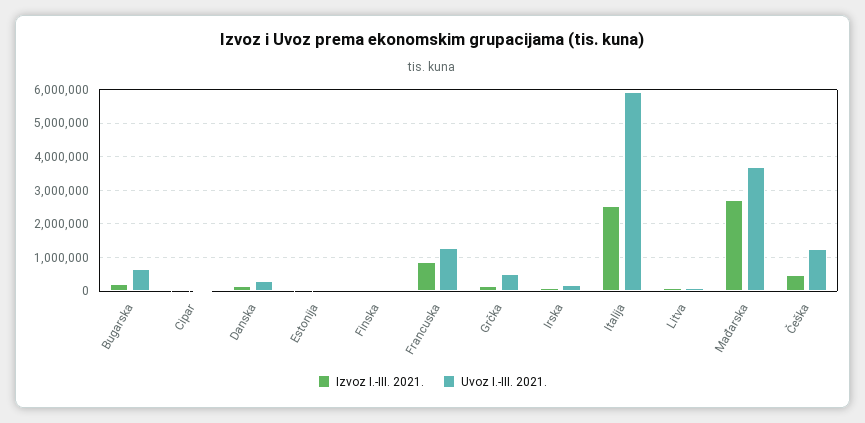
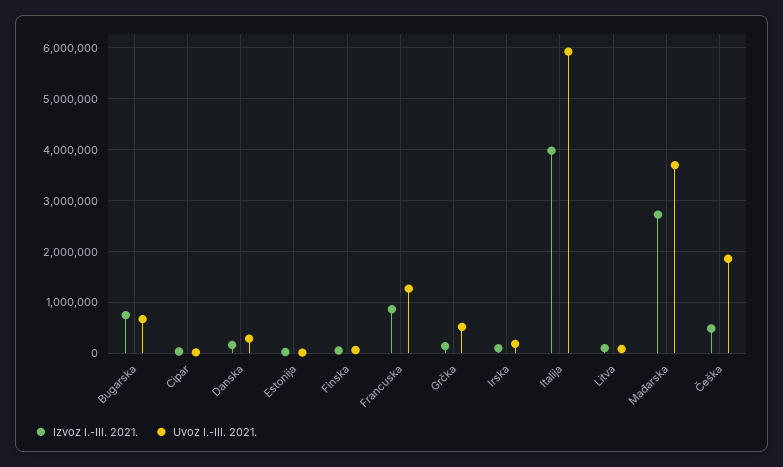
Izvoz I.-III. 2021., Bugarska: 200000 -> 800000
Izvoz I.-III. 2021., Italija: 2600000 -> 4000000
Uvoz I.-III. 2021., Češka: 1200000 -> 1800000

